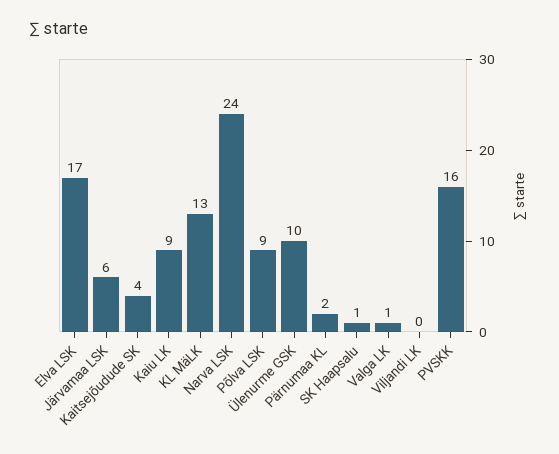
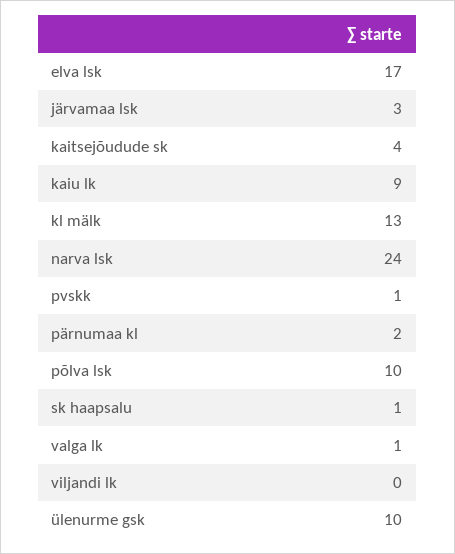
Järvamaa LSK: 6 -> 3
Põlva LSK: 9 -> 10
PVSKK: 16 -> 1

